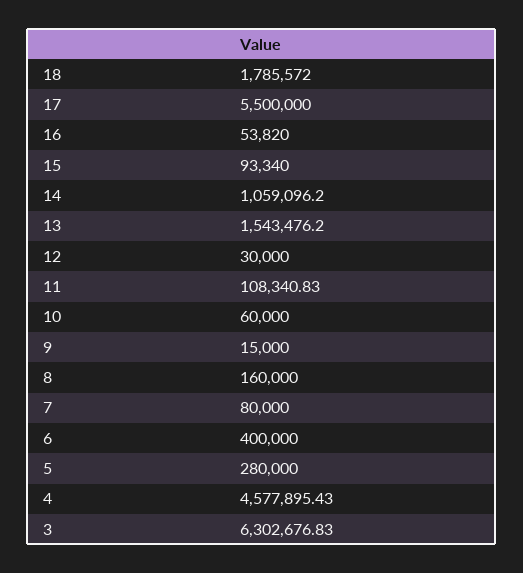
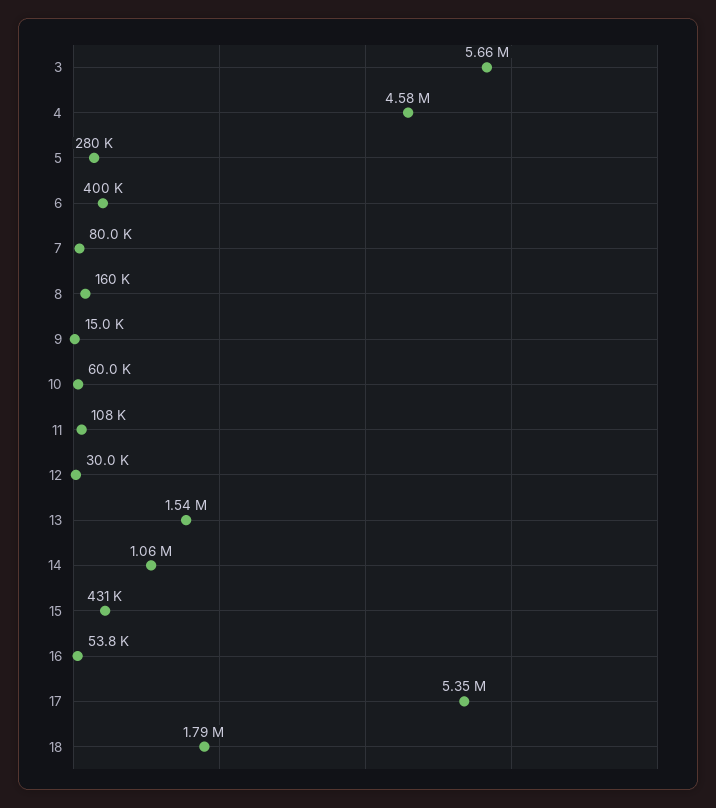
17: 5500000 -> 5350000
15: 93340 -> 431000
3: 6302676.83 -> 5660000

